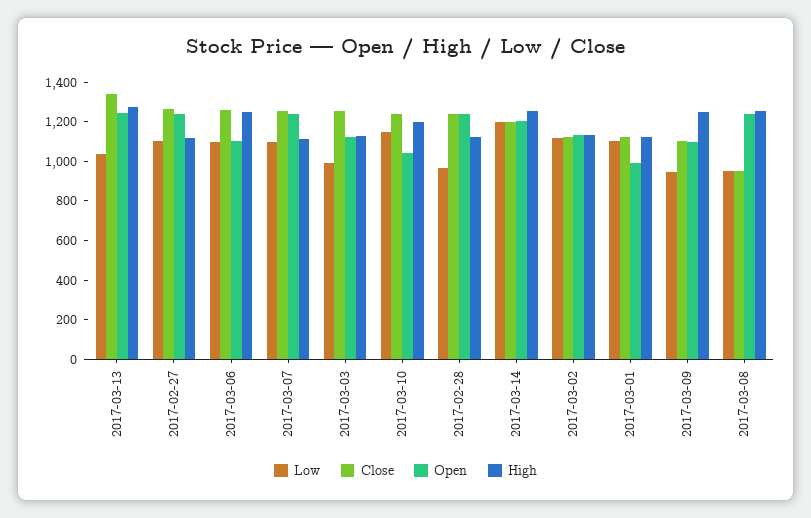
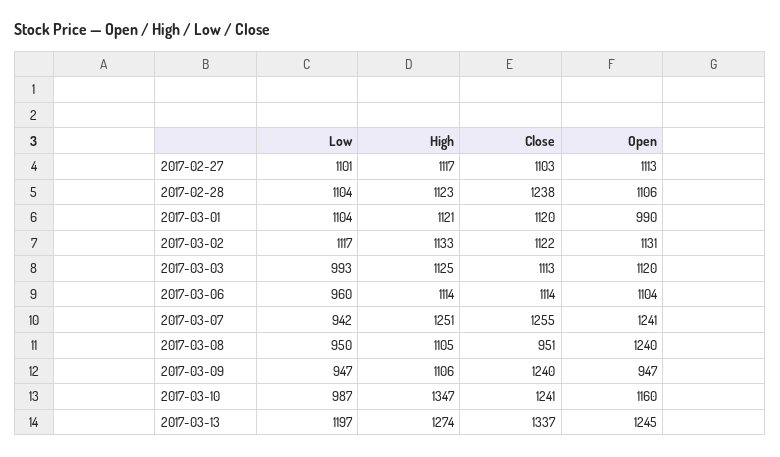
Low, 2017-03-13: 1050 -> 1197
Close, 2017-02-27: 1250 -> 1103
Open, 2017-02-27: 1250 -> 1113
Low, 2017-03-06: 1100 -> 960
Close, 2017-03-06: 1250 -> 1114
High, 2017-03-06: 1250 -> 1114
Low, 2017-03-07: 1100 -> 942
High, 2017-03-07: 1100 -> 1251
Close, 2017-03-03: 1250 -> 1113
Low, 2017-03-10: 1150 -> 987
Open, 2017-03-10: 1050 -> 1160
High, 2017-03-10: 1200 -> 1347
Low, 2017-02-28: 950 -> 1104
Open, 2017-02-28: 1250 -> 1106
Low, 2017-03-14: 1200 -> none
Close, 2017-03-14: 1200 -> none
Open, 2017-03-14: 1200 -> none
High, 2017-03-14: 1250 -> none
Close, 2017-03-09: 1100 -> 1240
Open, 2017-03-09: 1100 -> 947
High, 2017-03-09: 1250 -> 1106
High, 2017-03-08: 1250 -> 1105

